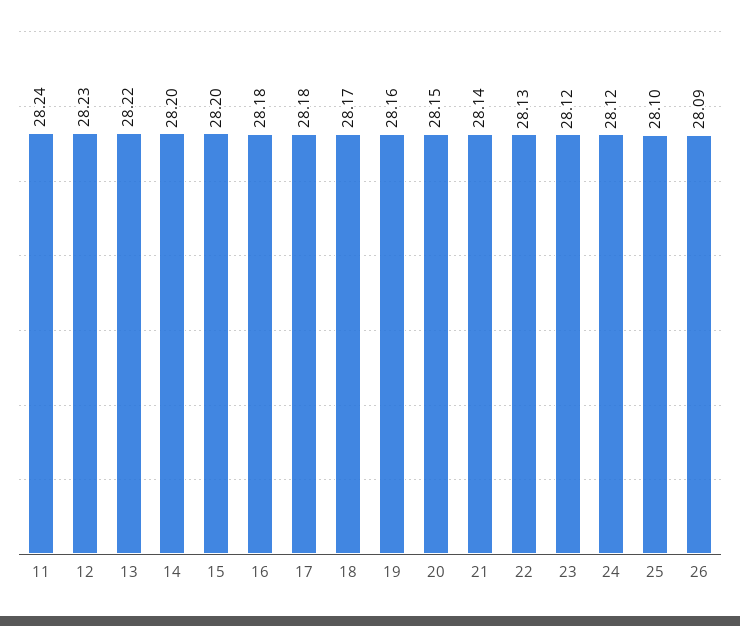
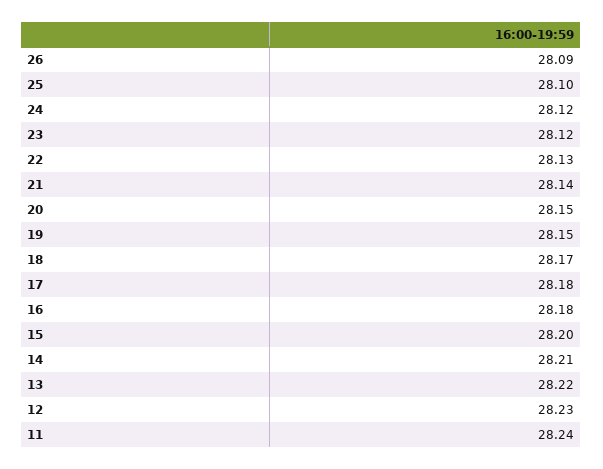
14: 28.2 -> 28.21
19: 28.16 -> 28.15

